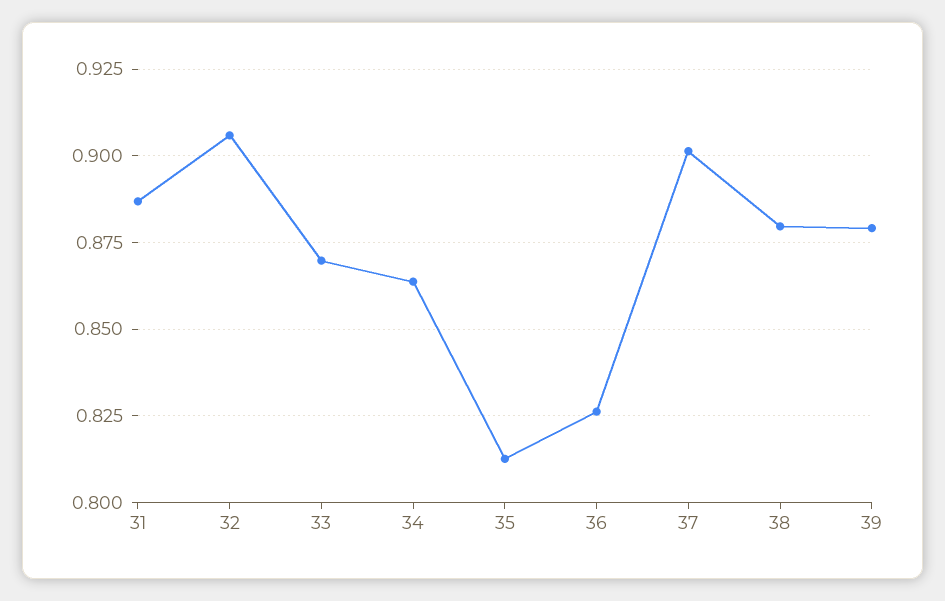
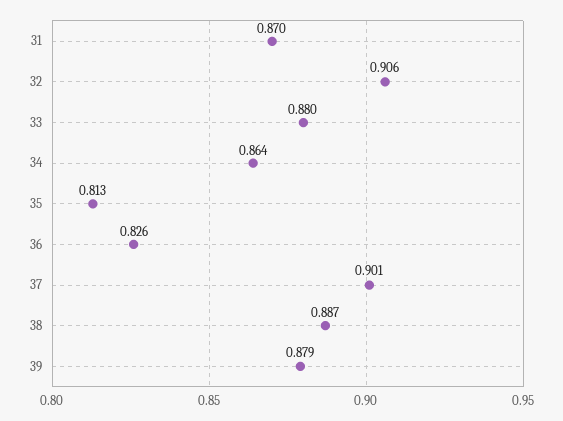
31: 0.8875 -> 0.87
33: 0.87 -> 0.88
38: 0.88 -> 0.887

